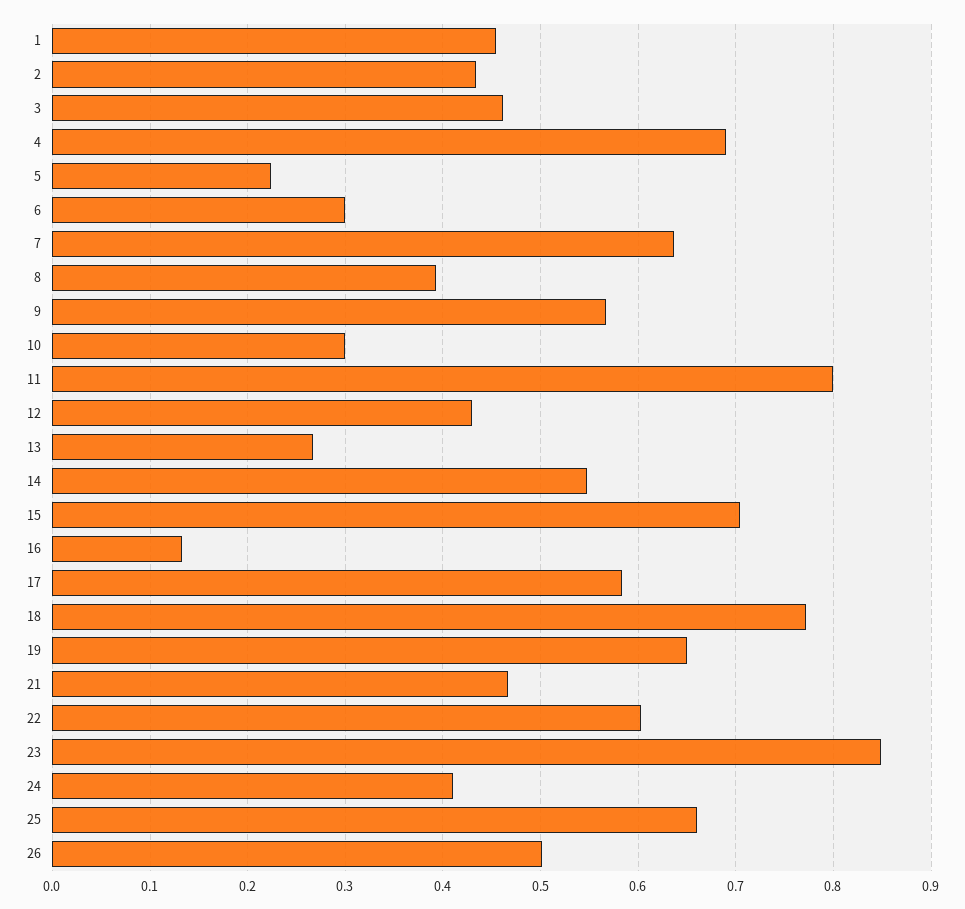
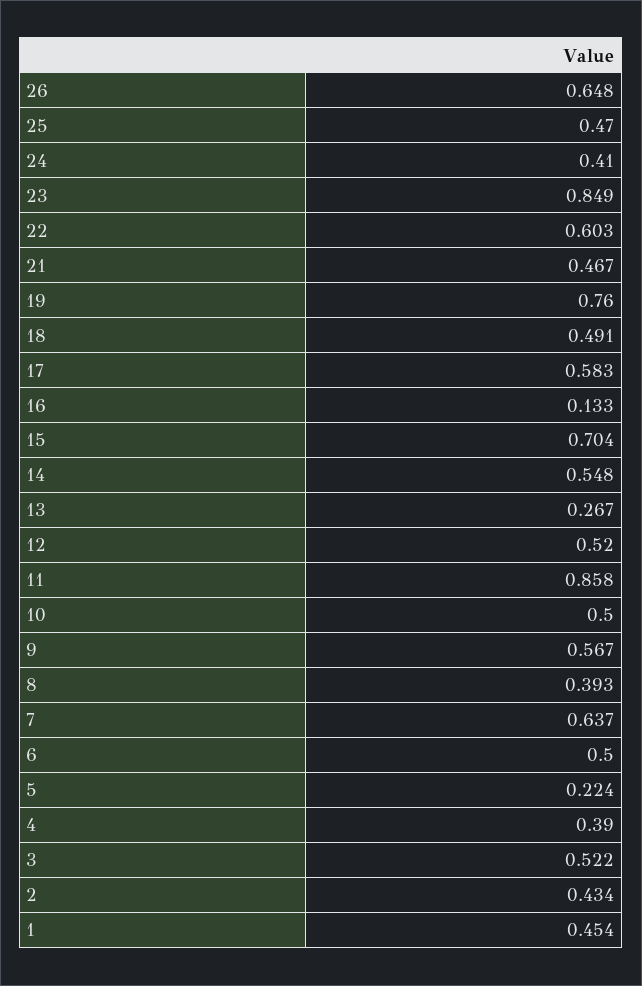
3: 0.46 -> 0.522
4: 0.69 -> 0.39
6: 0.3 -> 0.5
10: 0.3 -> 0.5
11: 0.8 -> 0.858
12: 0.43 -> 0.52
18: 0.77 -> 0.491
19: 0.65 -> 0.76
25: 0.66 -> 0.47
26: 0.5 -> 0.648

